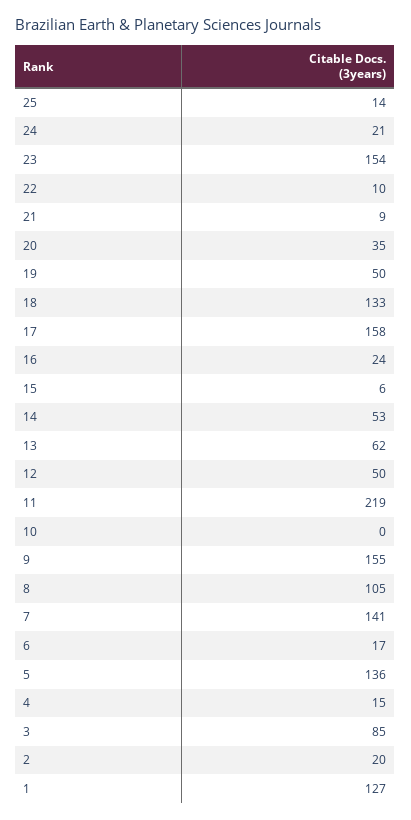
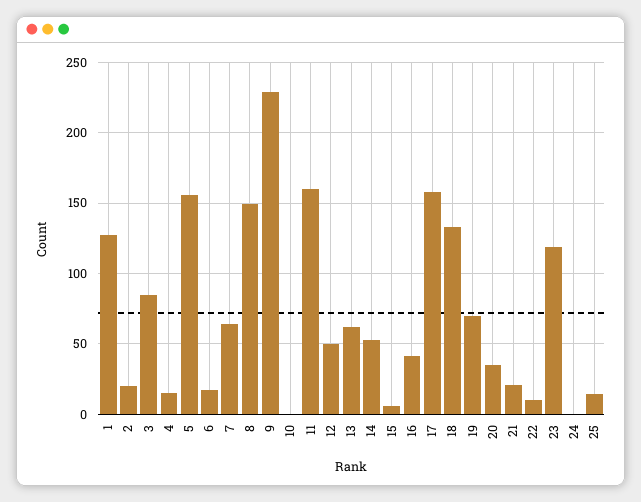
24: 21 -> 0
23: 154 -> 120
21: 9 -> 20
19: 50 -> 70
16: 24 -> 40
11: 219 -> 160
9: 155 -> 230
8: 105 -> 150
7: 141 -> 65
5: 136 -> 155

